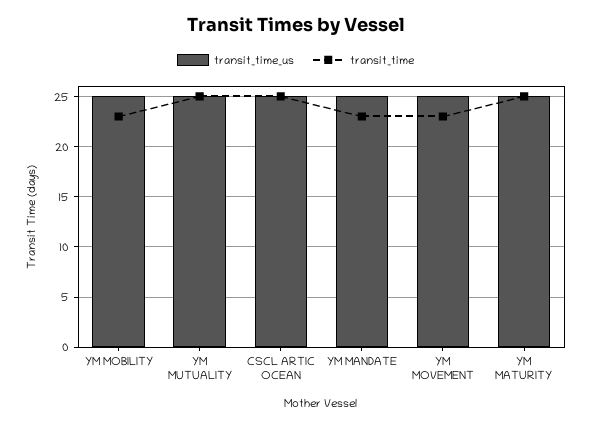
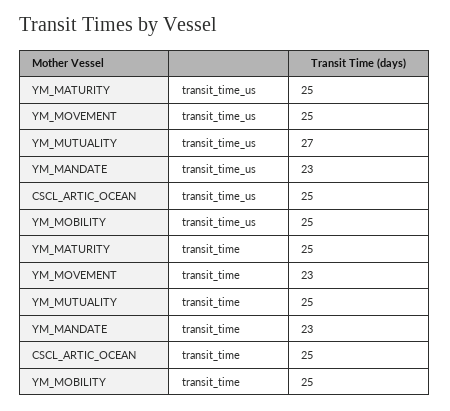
transit_time, YM MOBILITY: 23 -> 25
transit_time_us, YM MUTUALITY: 25 -> 27
transit_time_us, YM MANDATE: 25 -> 23

